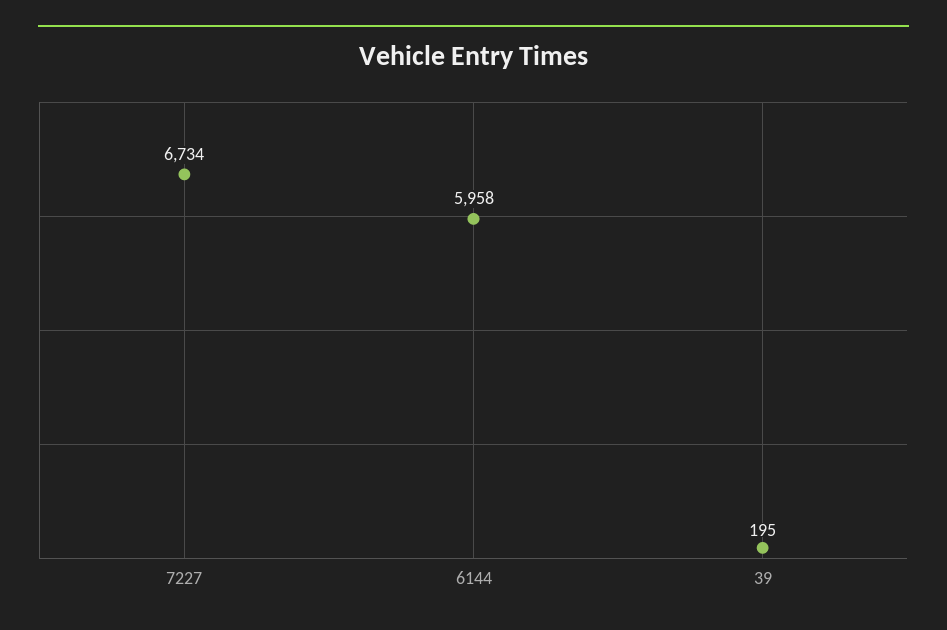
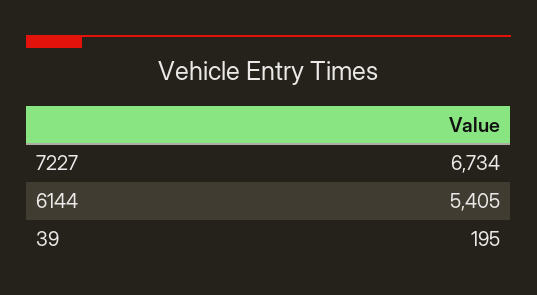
6144: 5958 -> 5405

